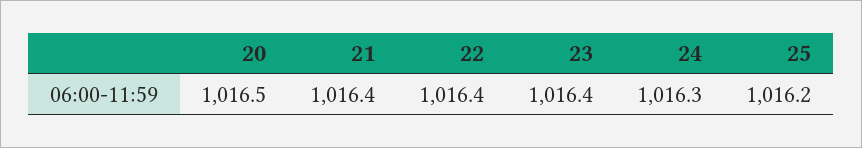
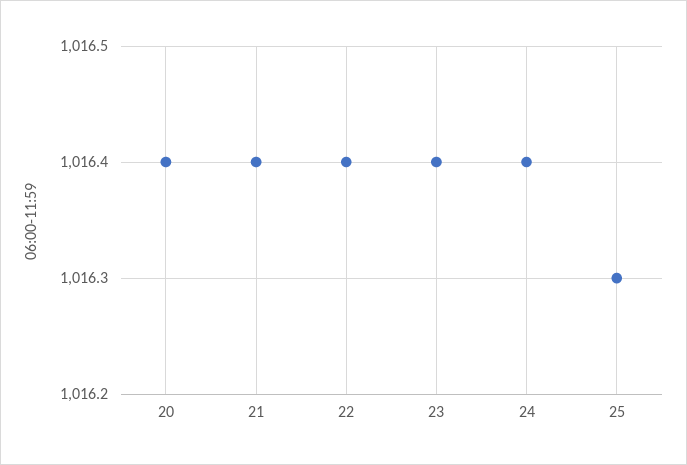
20: 1016.5 -> 1016.4
24: 1016.3 -> 1016.4
25: 1016.2 -> 1016.3

